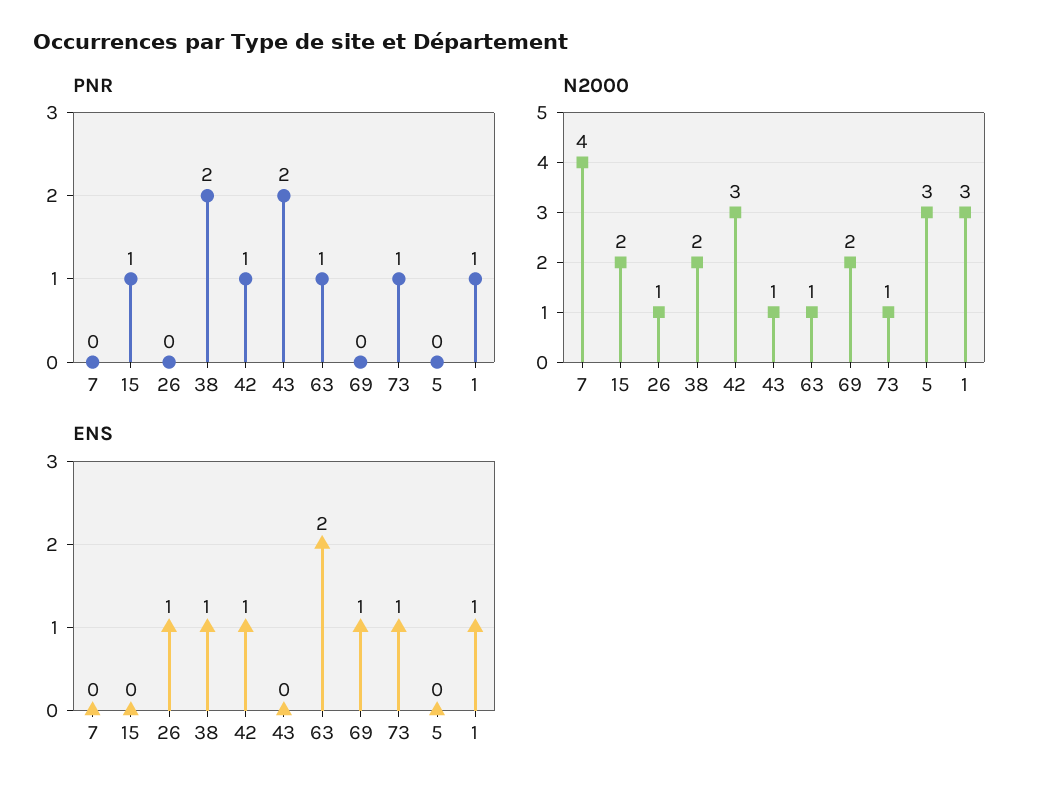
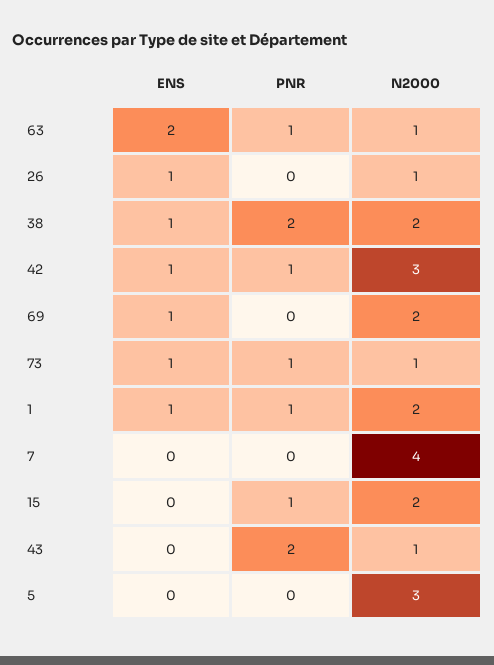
N2000, 1: 3 -> 2

